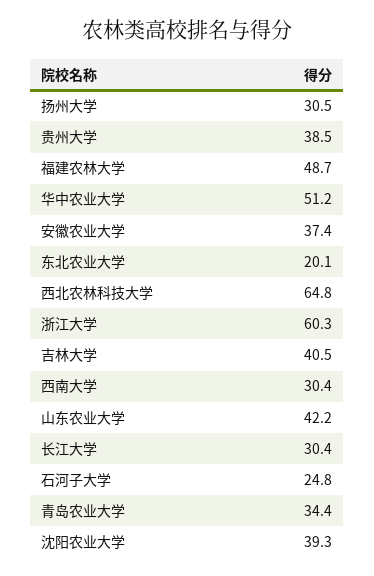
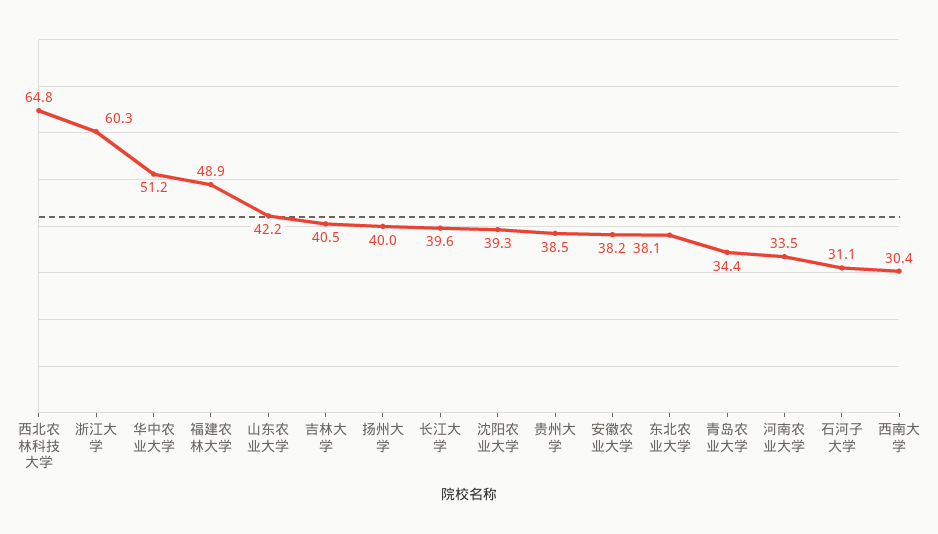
扬州大学: 30.5 -> 40
福建农林大学: 48.7 -> 48.9
安徽农业大学: 37.4 -> 38.2
东北农业大学: 20.1 -> 38.1
长江大学: 30.4 -> 39.6
石河子大学: 24.8 -> 31.1
河南农业大学: none -> 33.5

